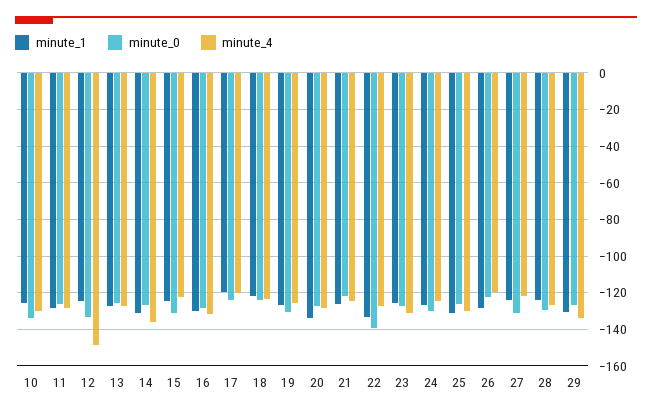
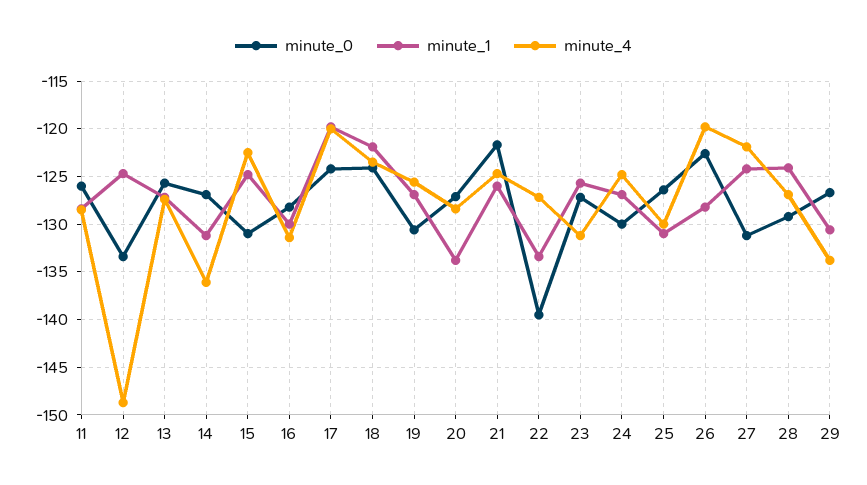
minute_1, 10: -125 -> none
minute_0, 10: -135 -> none
minute_4, 10: -130 -> none

